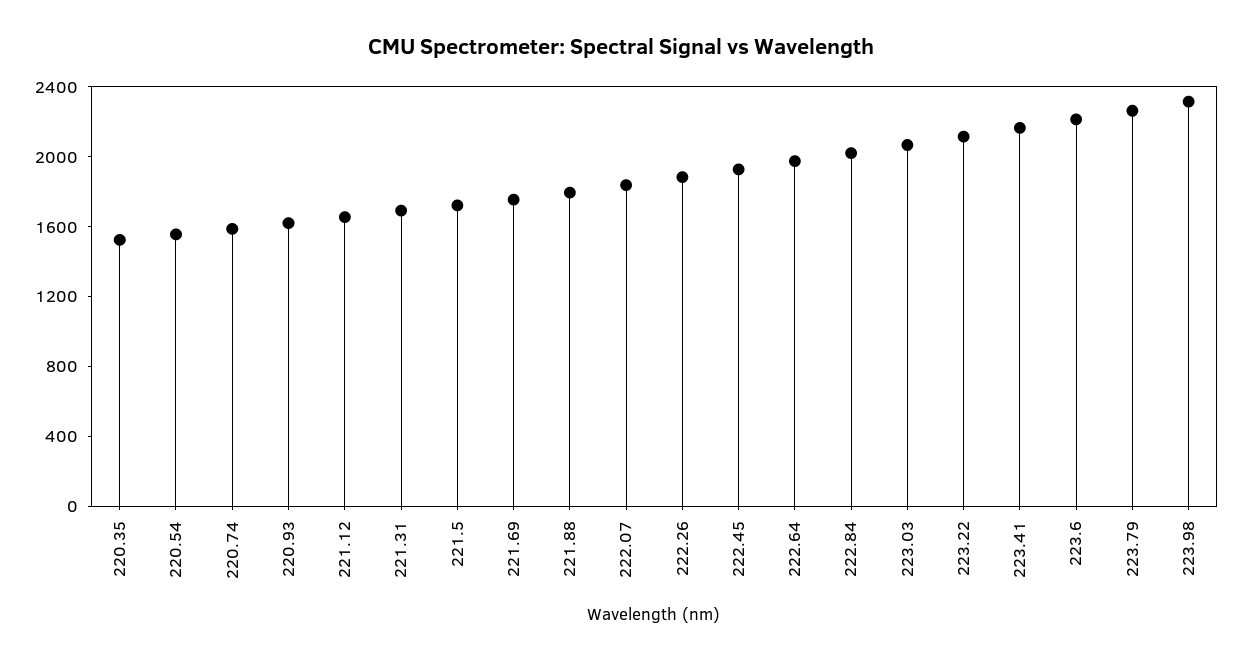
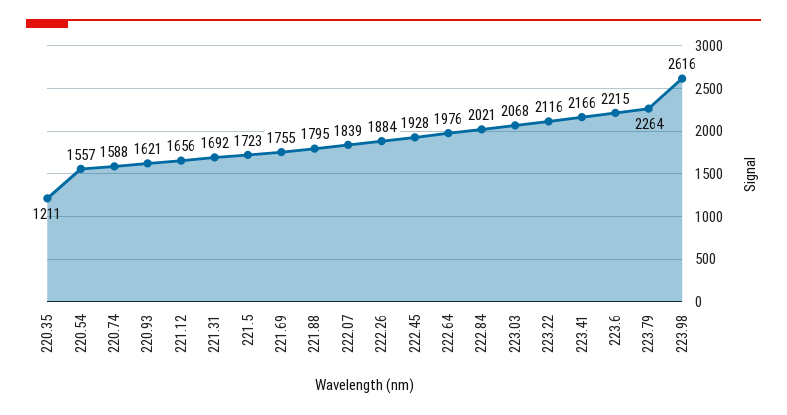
220.35: 1500 -> 1211
223.98: 2300 -> 2616

